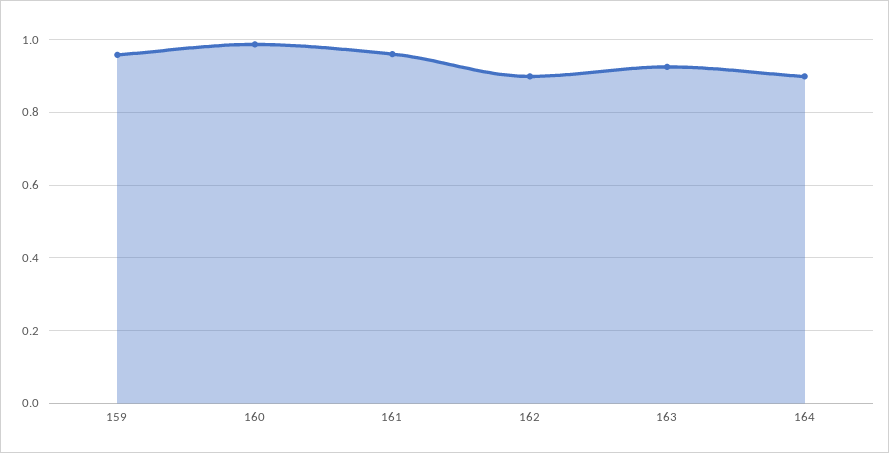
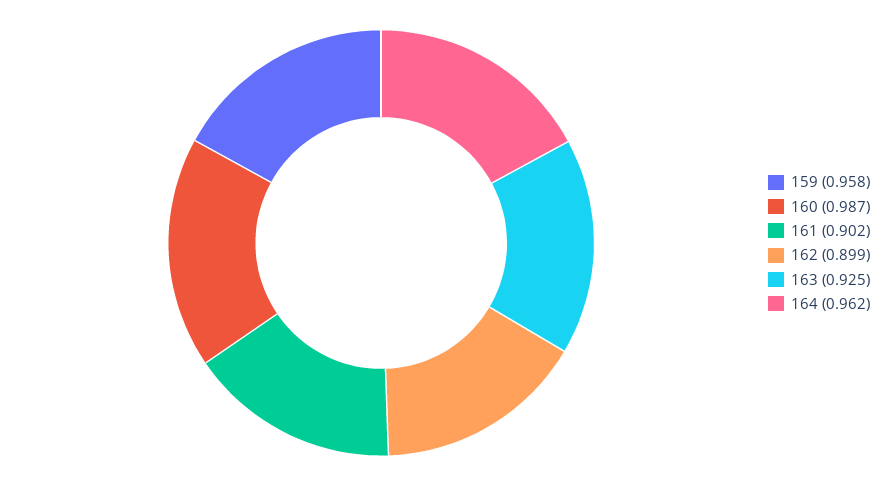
161: 0.96 -> 0.902
164: 0.9 -> 0.962

